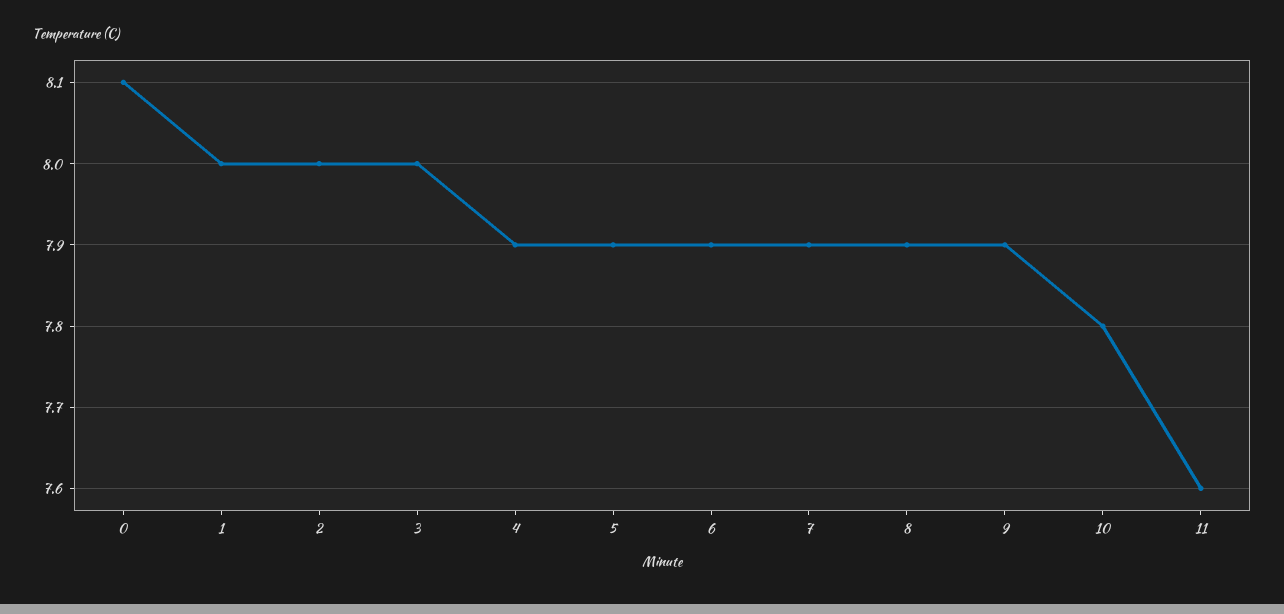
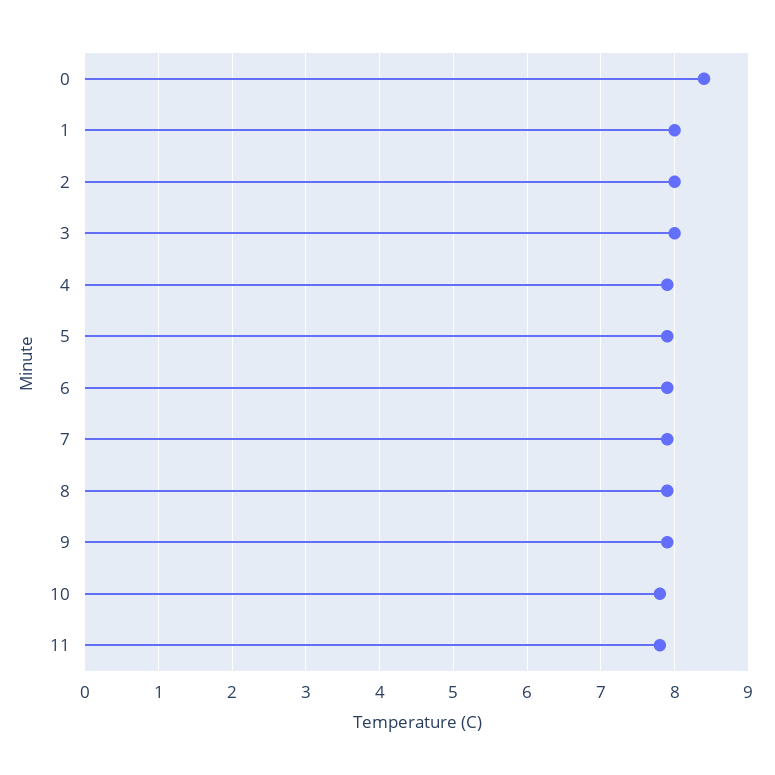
0: 8.1 -> 8.4
11: 7.6 -> 7.8

